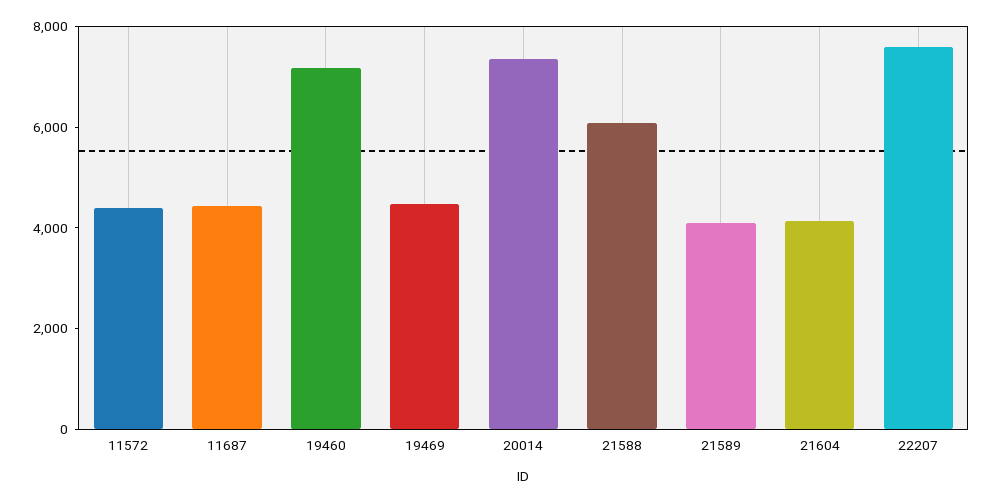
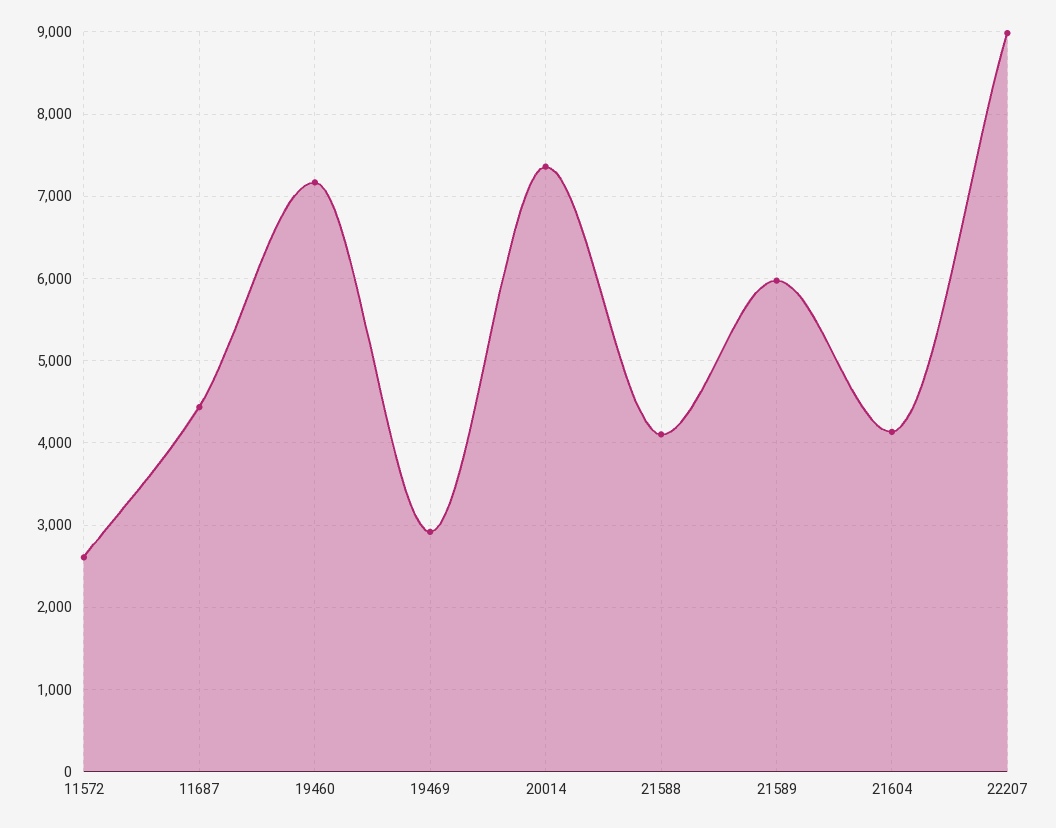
11572: 4500 -> 2600
19469: 4500 -> 2900
21588: 6000 -> 4100
21589: 4000 -> 6000
22207: 7500 -> 9000

